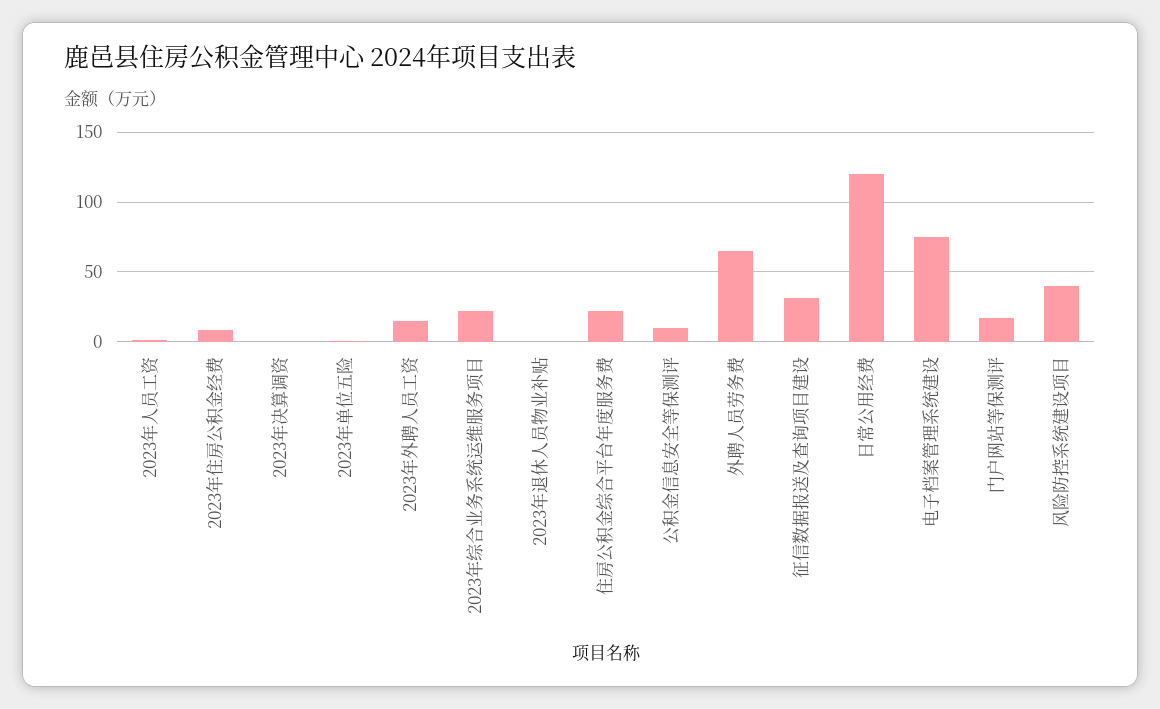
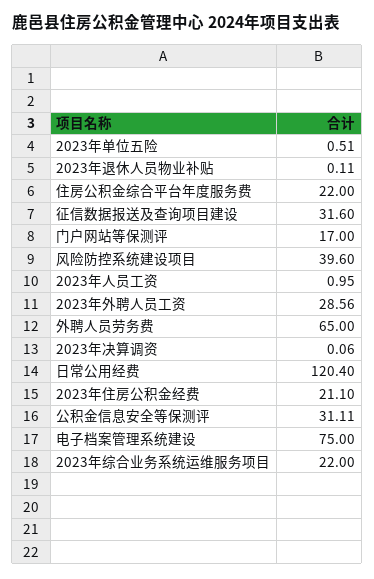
2023年住房公积金经费: 10 -> 21.1
2023年外聘人员工资: 15 -> 28.56
公积金信息安全等保测评: 10 -> 31.11

